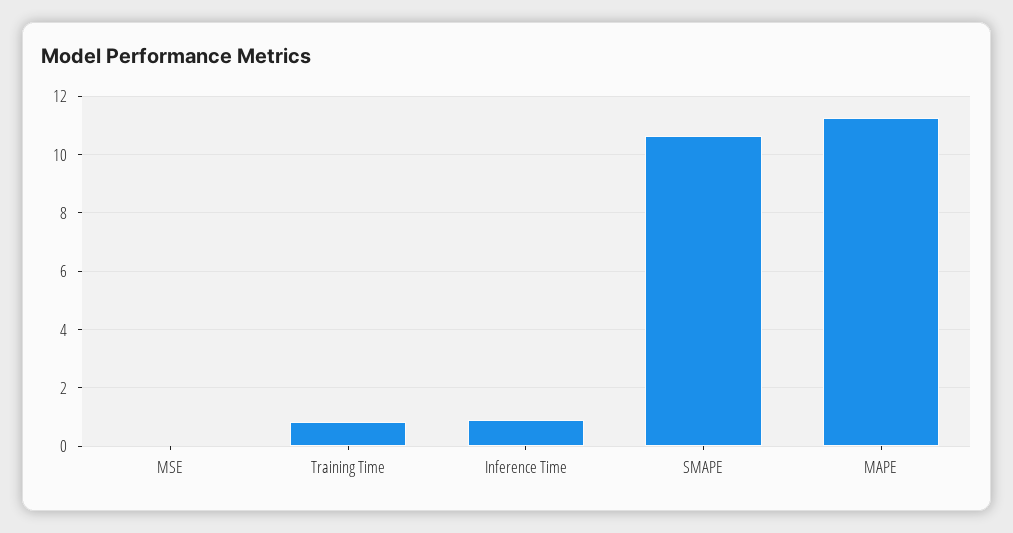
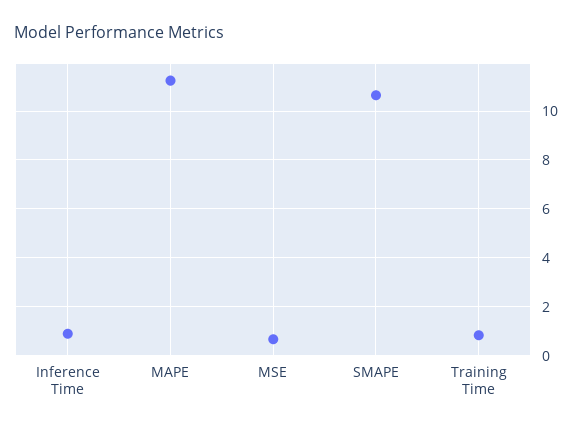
MSE: 0 -> 0.75

